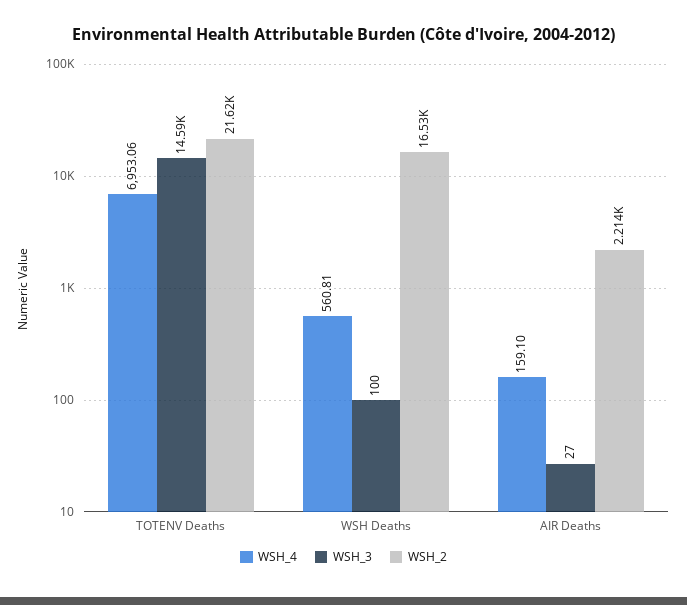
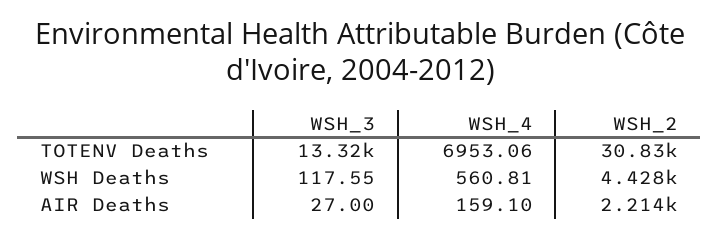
WSH_3, TOTENV Deaths: 14590 -> 13320
WSH_2, TOTENV Deaths: 21620 -> 30830
WSH_3, WSH Deaths: 100 -> 117.55
WSH_2, WSH Deaths: 16530 -> 4428

